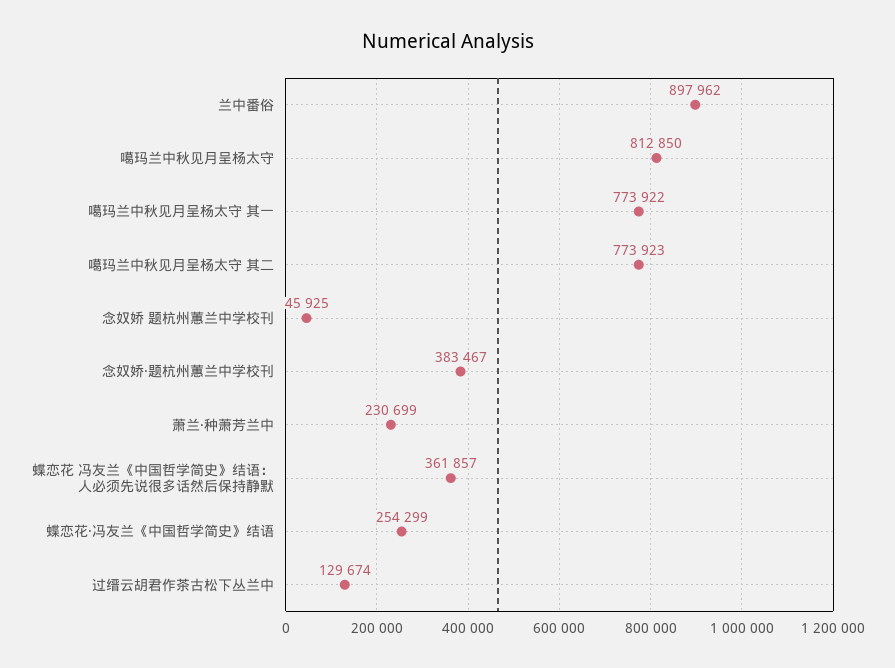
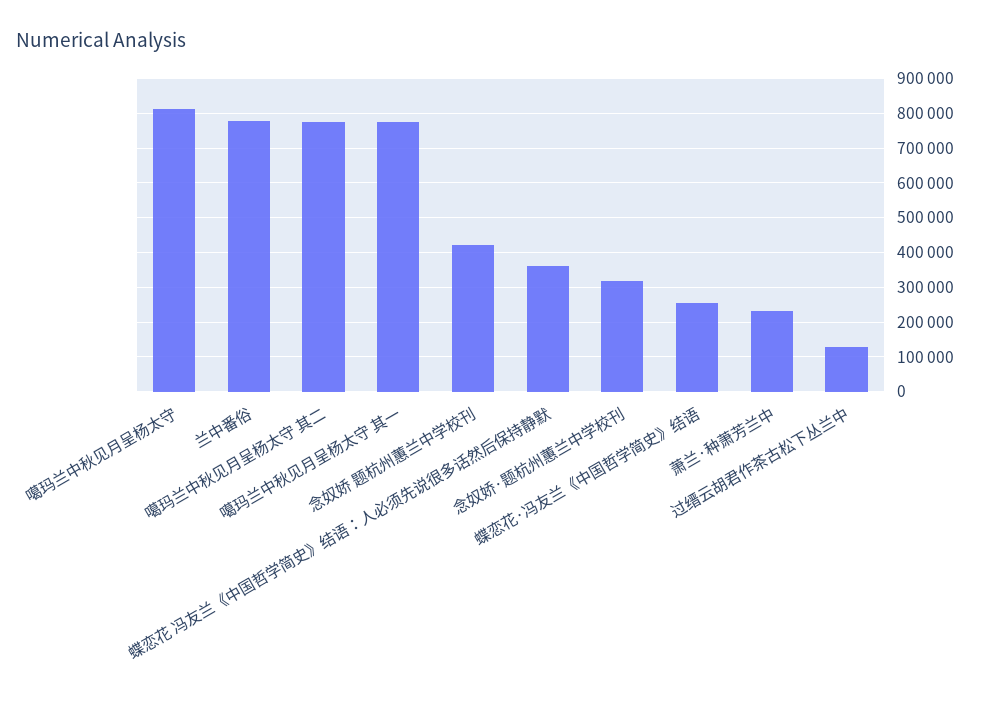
兰中番俗: 897962 -> 780000
念奴娇 题杭州蕙兰中学校刊: 45925 -> 420000
念奴娇·题杭州蕙兰中学校刊: 383467 -> 320000

